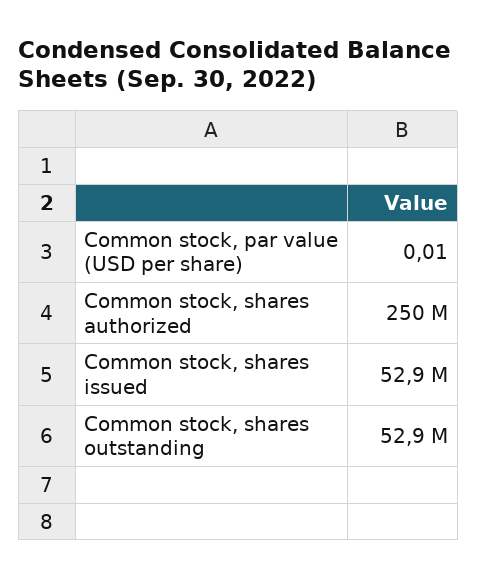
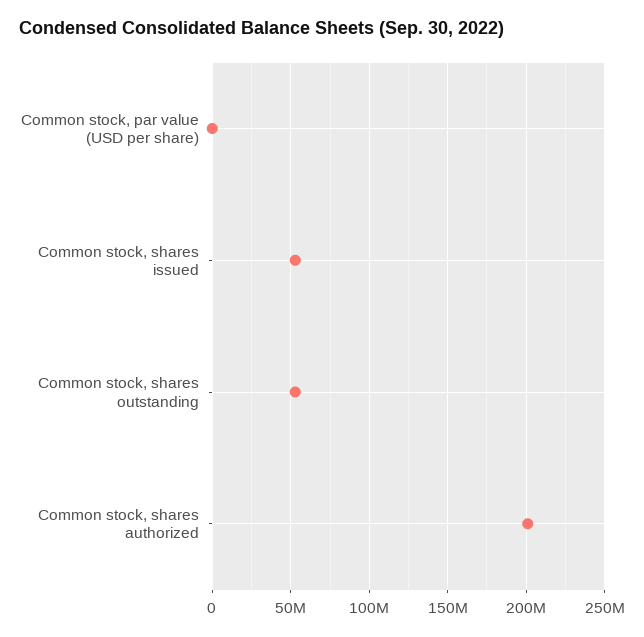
Common stock, shares authorized: 250000000 -> 200000000

